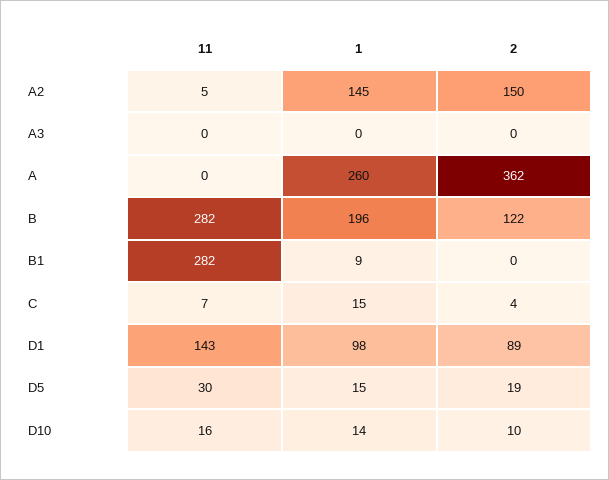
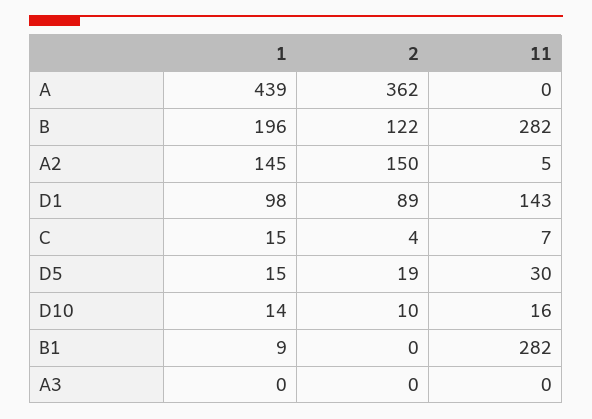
1, A: 260 -> 439

